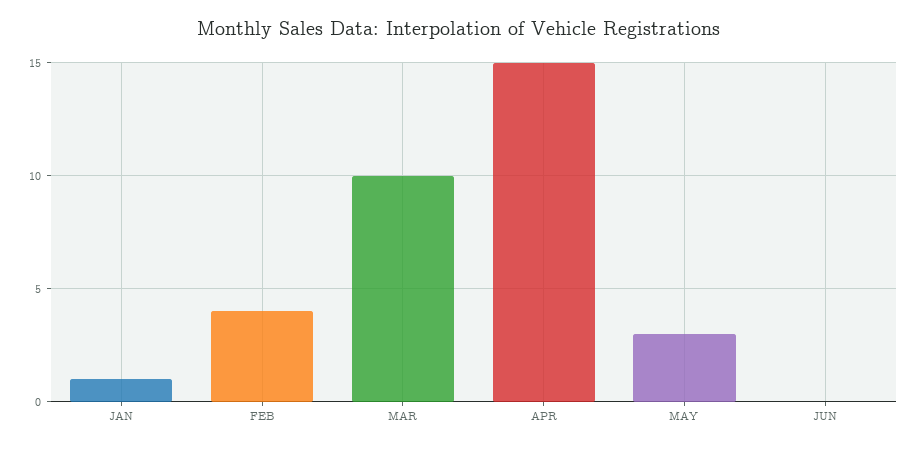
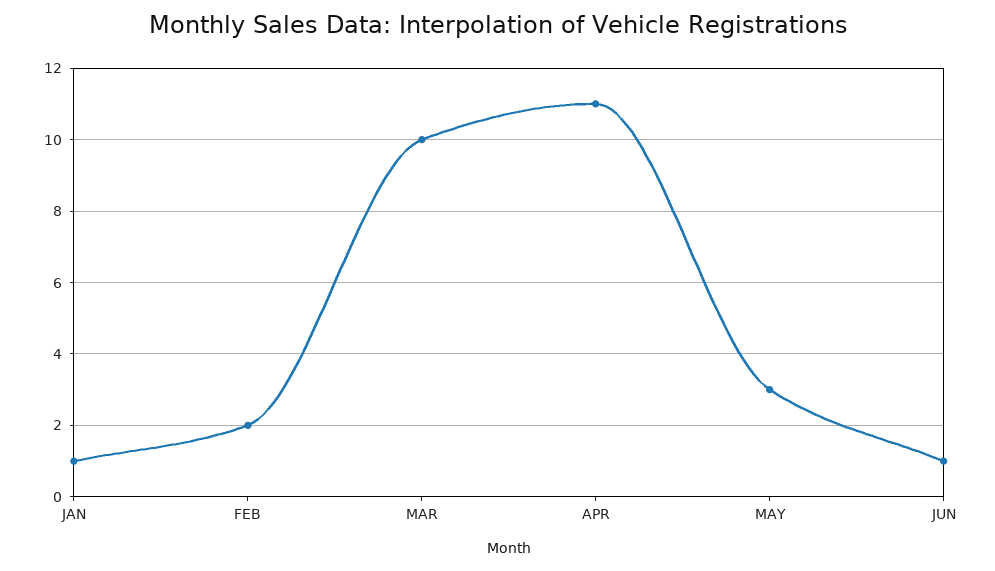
FEB: 4 -> 2
APR: 15 -> 11
JUN: 0 -> 1

